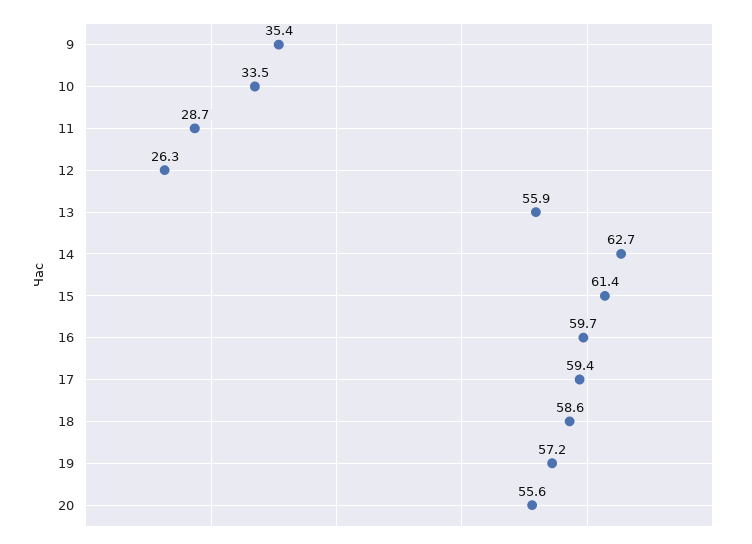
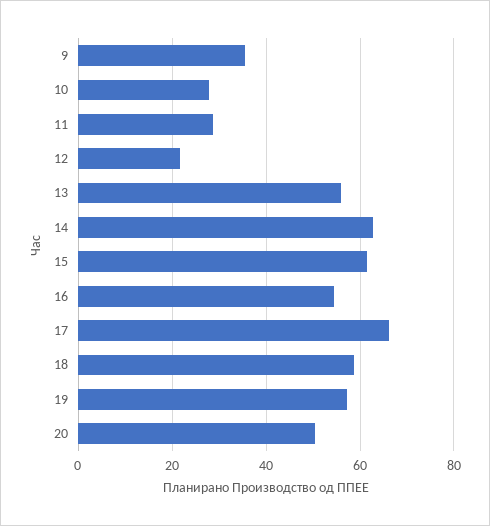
10: 33.5 -> 28
12: 26.3 -> 22
16: 59.7 -> 54
17: 59.4 -> 66
20: 55.6 -> 50

